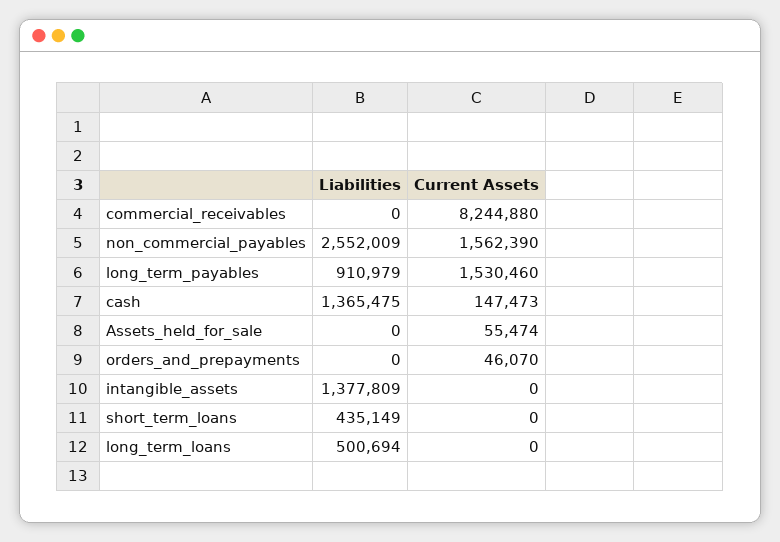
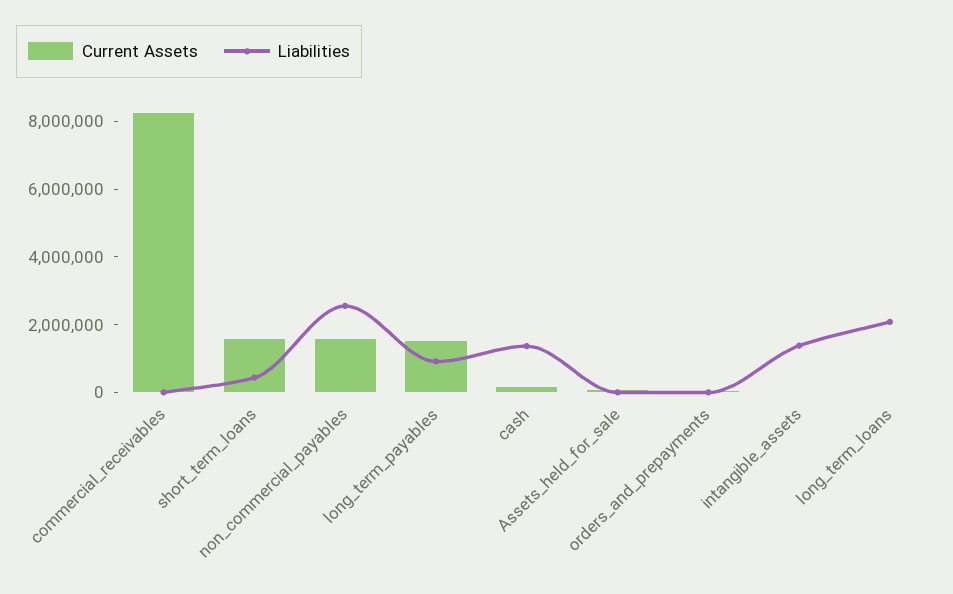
Current Assets, short_term_loans: 0 -> 1500000
Liabilities, long_term_loans: 500694 -> 2000000

